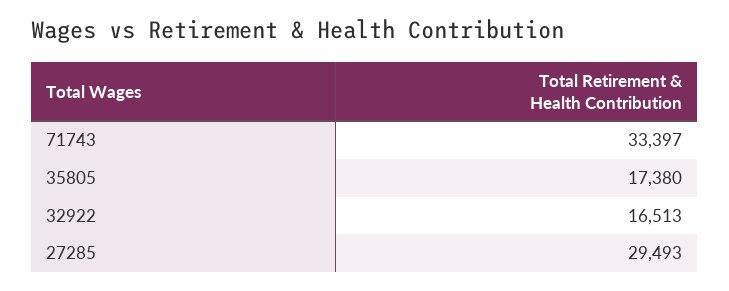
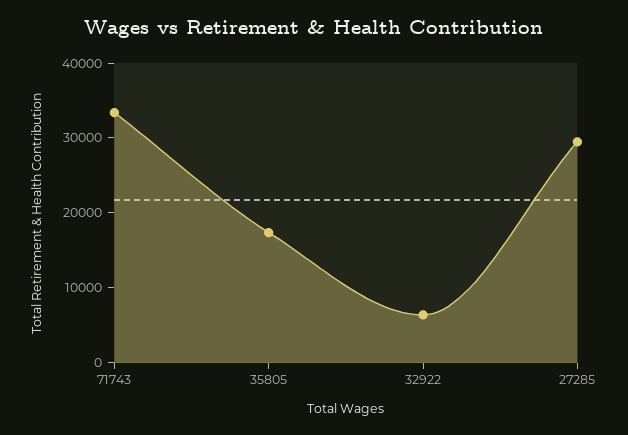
32922: 16513 -> 6000

